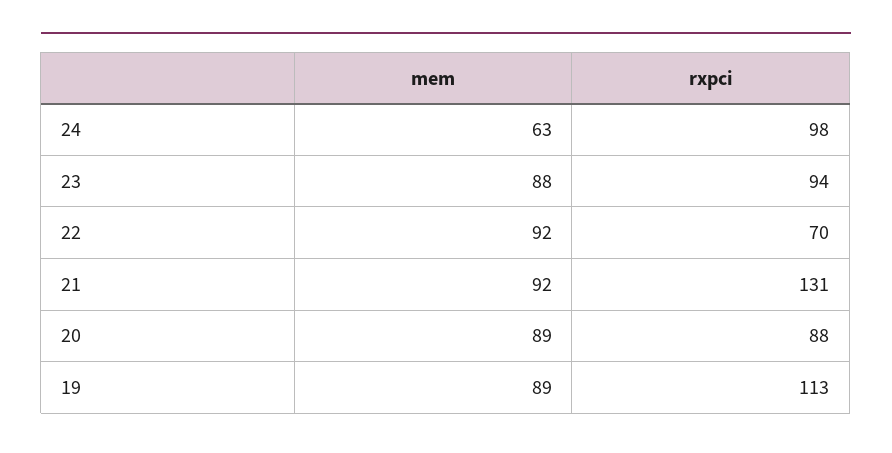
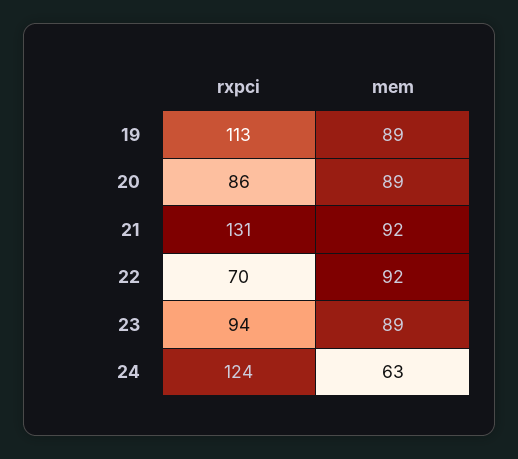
rxpci, 24: 98 -> 124
mem, 23: 88 -> 89
rxpci, 20: 88 -> 86

